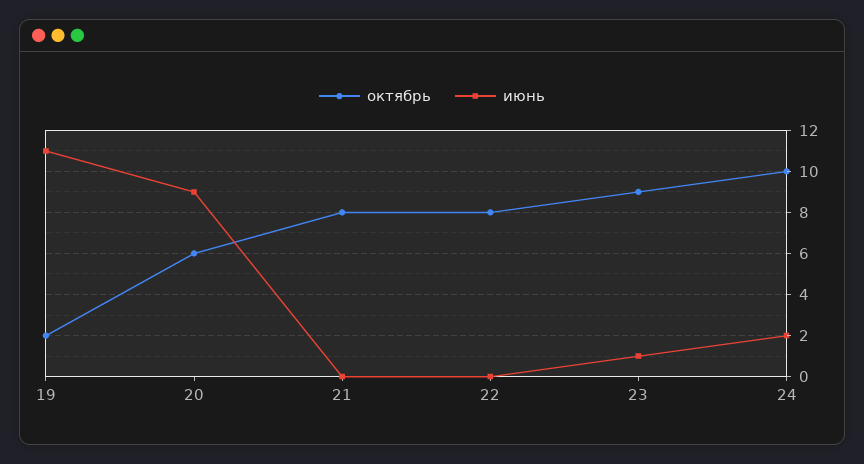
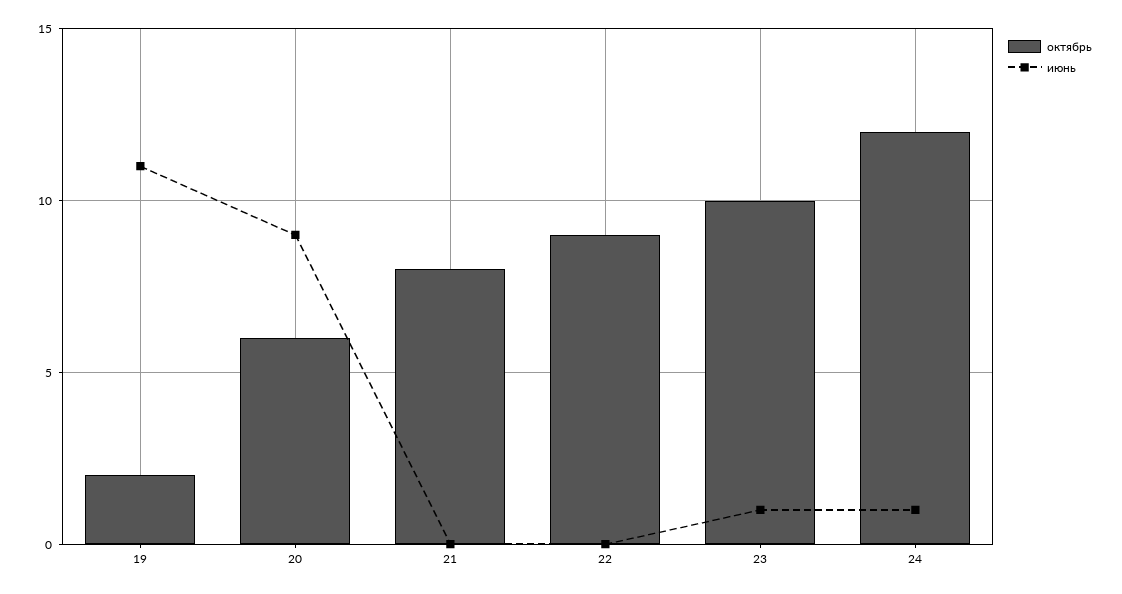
октябрь, 22: 8 -> 9
октябрь, 23: 9 -> 10
октябрь, 24: 10 -> 12
июнь, 24: 2 -> 1

